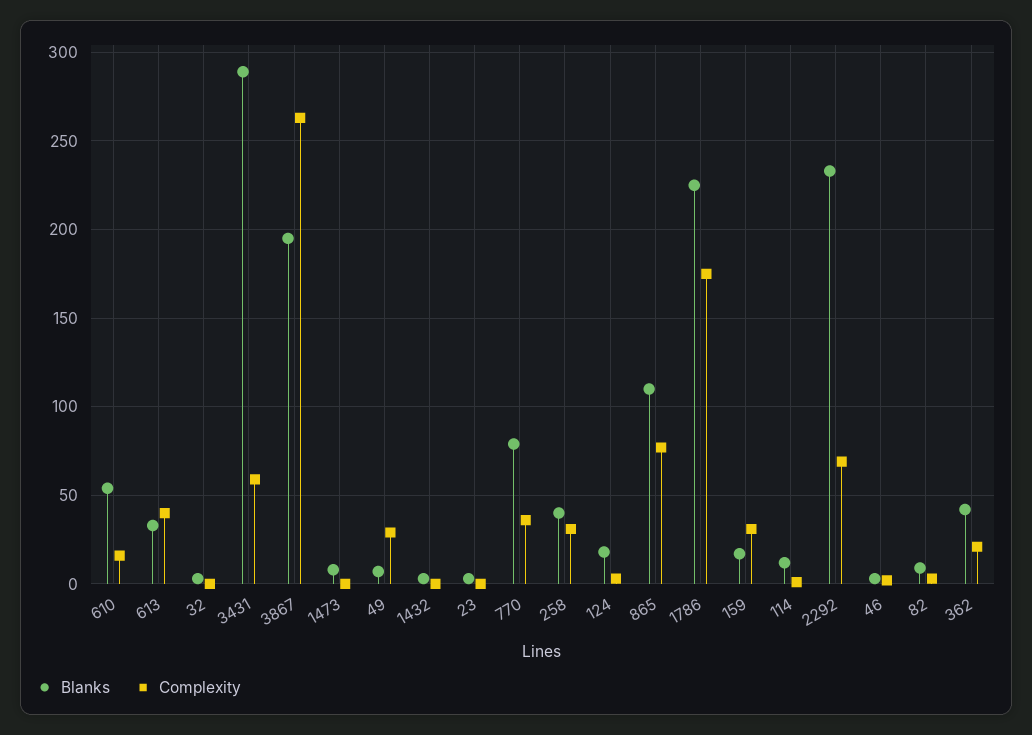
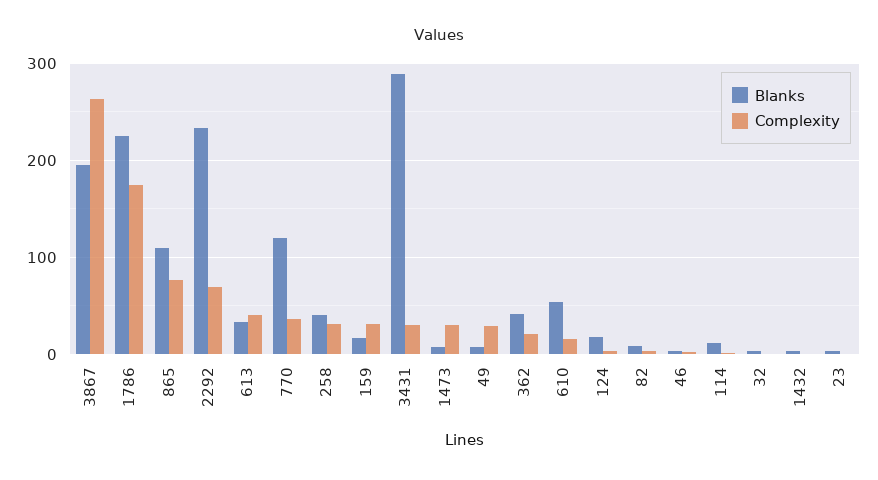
Complexity, 3431: 60 -> 30
Complexity, 1473: 0 -> 30
Blanks, 770: 80 -> 120

